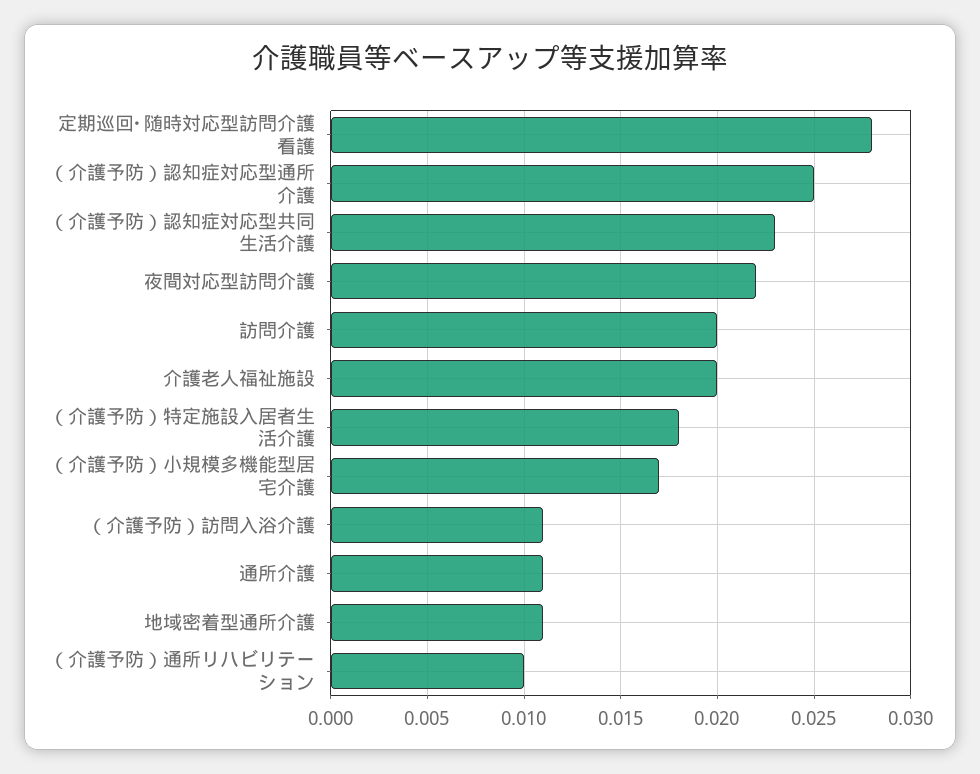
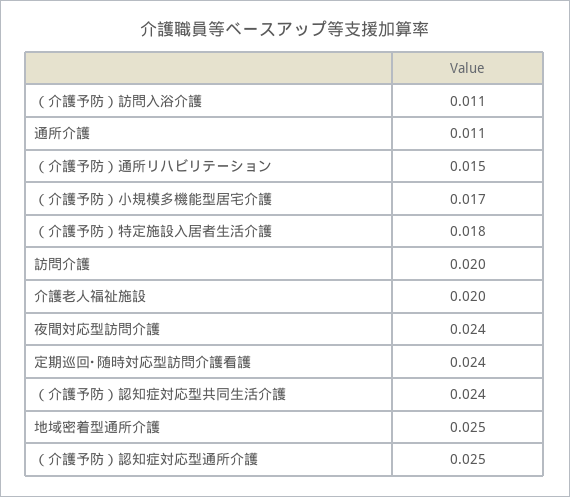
定期巡回･随時対応型訪問介護看護: 0.028 -> 0.024
（介護予防）認知症対応型共同生活介護: 0.023 -> 0.024
夜間対応型訪問介護: 0.022 -> 0.024
地域密着型通所介護: 0.011 -> 0.025
（介護予防）通所リハビリテーション: 0.01 -> 0.015

